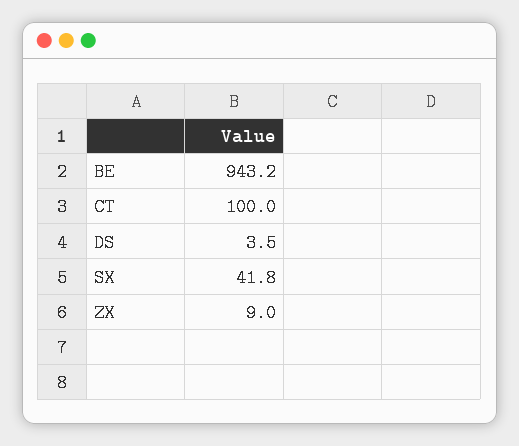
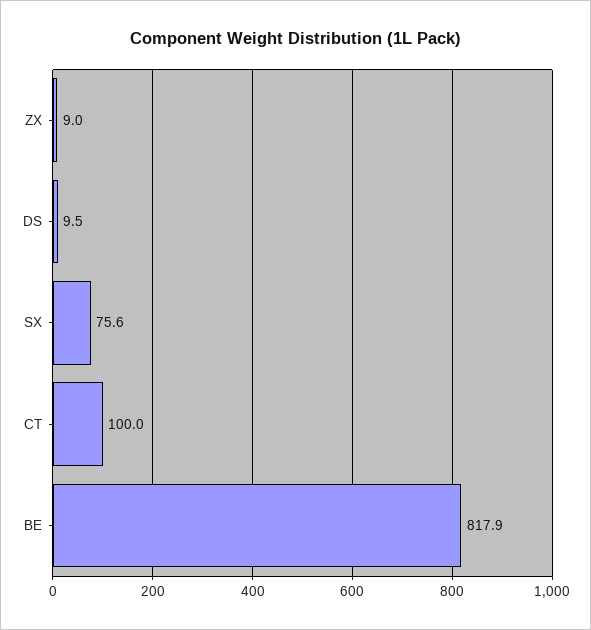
BE: 943.2 -> 817.9
DS: 3.5 -> 9.5
SX: 41.8 -> 75.6

